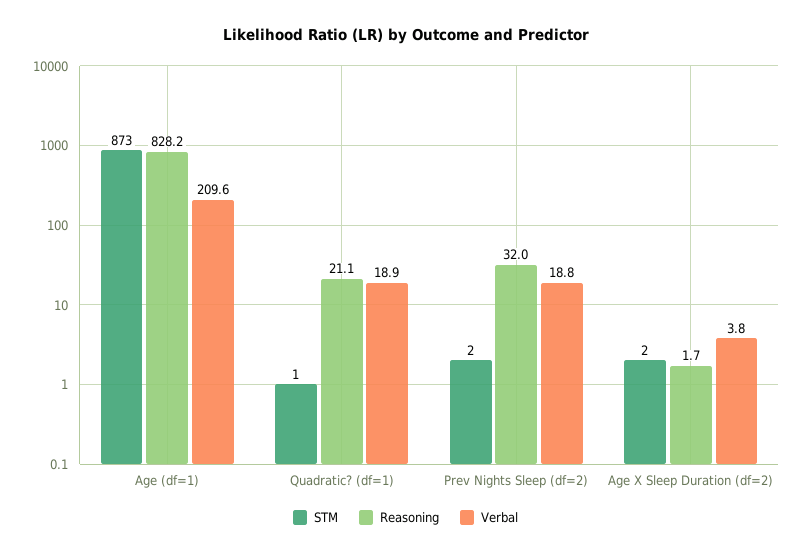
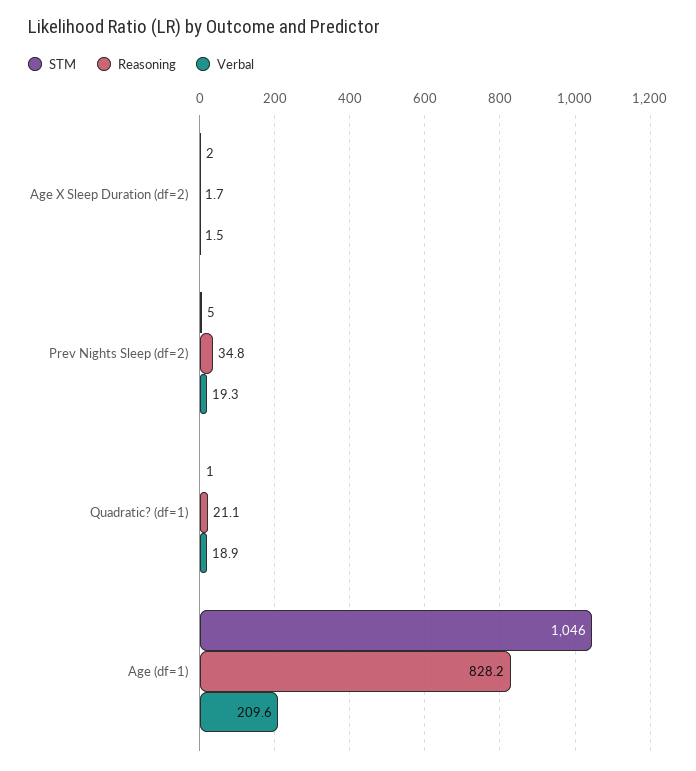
STM, Age (df=1): 873 -> 1046
STM, Prev Nights Sleep (df=2): 2 -> 5
Reasoning, Prev Nights Sleep (df=2): 32 -> 34.8
Verbal, Prev Nights Sleep (df=2): 18.8 -> 19.3
Verbal, Age X Sleep Duration (df=2): 3.8 -> 1.5

